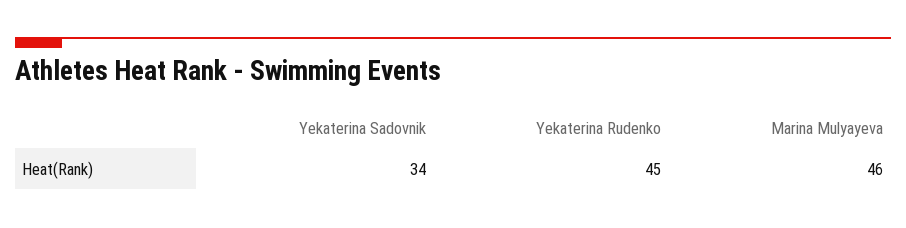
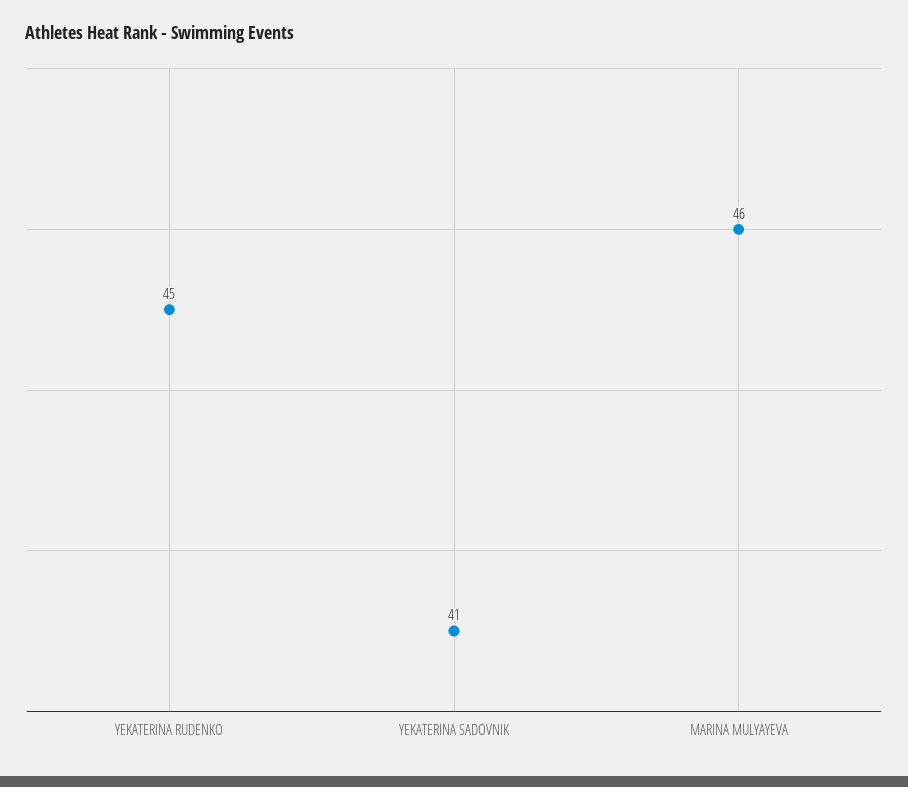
Yekaterina Sadovnik: 34 -> 41

